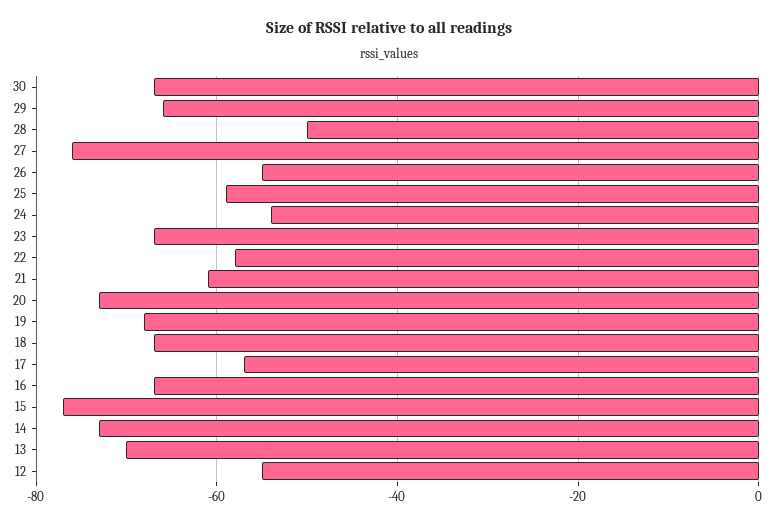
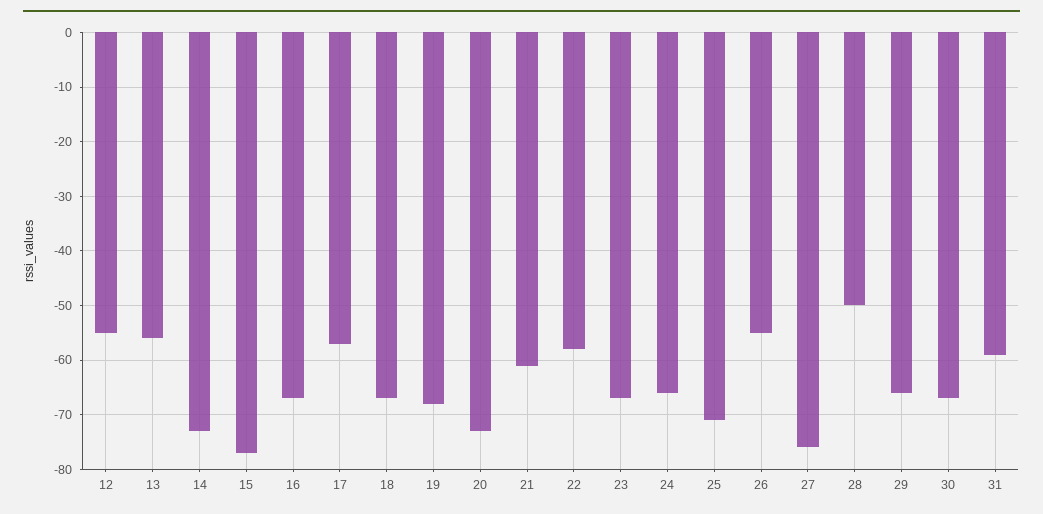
25: -60 -> -70
24: -55 -> -65
13: -70 -> -55
31: none -> -60

